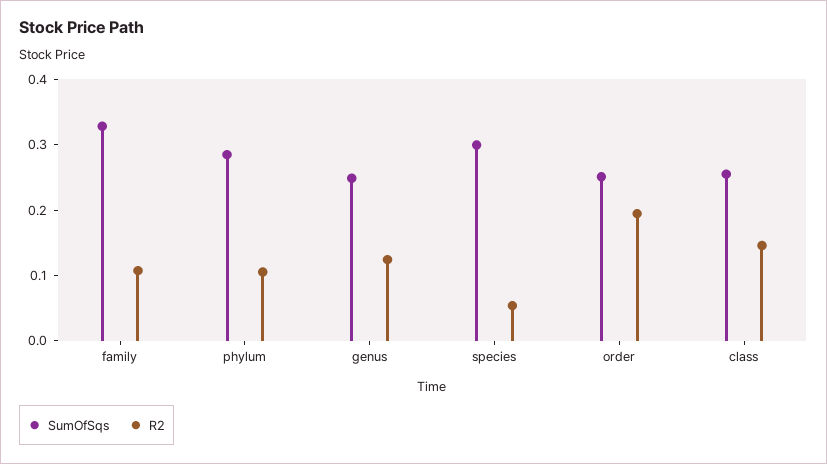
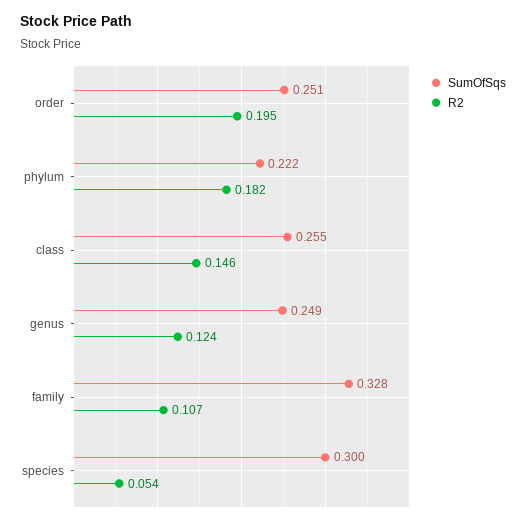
SumOfSqs, phylum: 0.28 -> 0.222
R2, phylum: 0.1 -> 0.182

